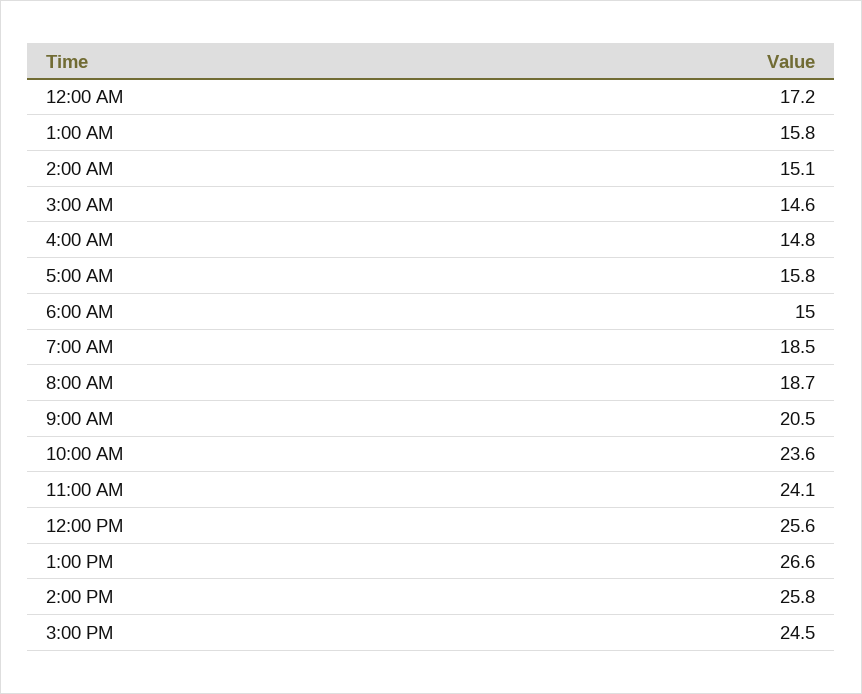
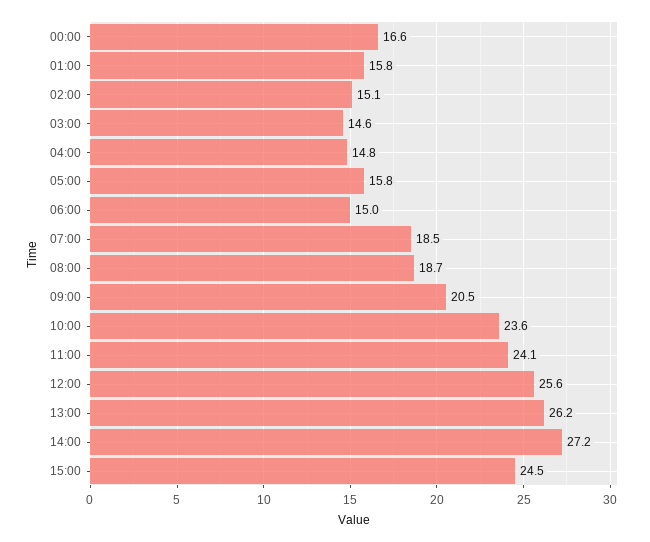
12:00 AM: 17.2 -> 16.6
1:00 PM: 26.6 -> 26.2
2:00 PM: 25.8 -> 27.2

